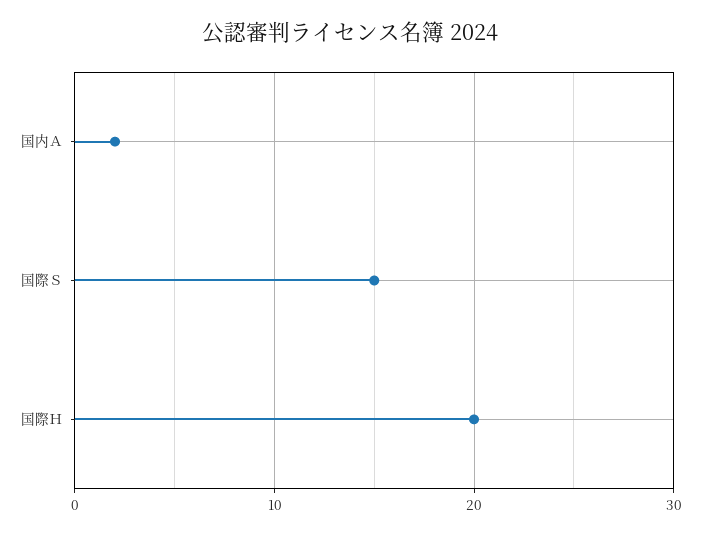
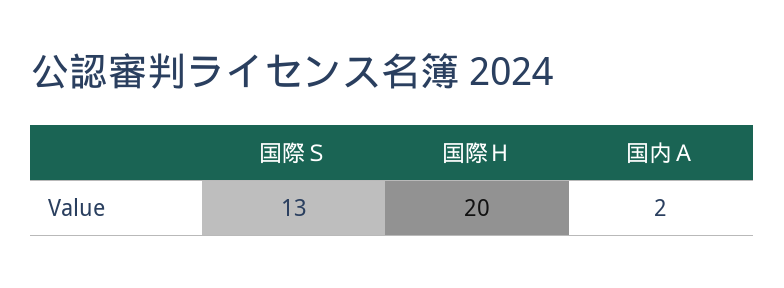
国際Ｓ: 15 -> 13

